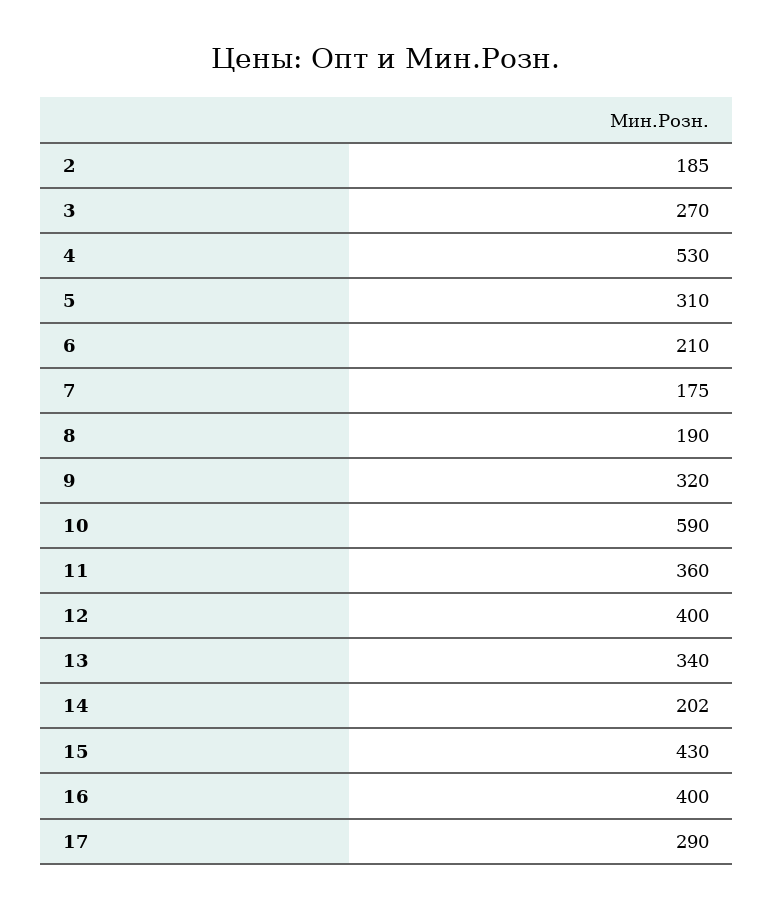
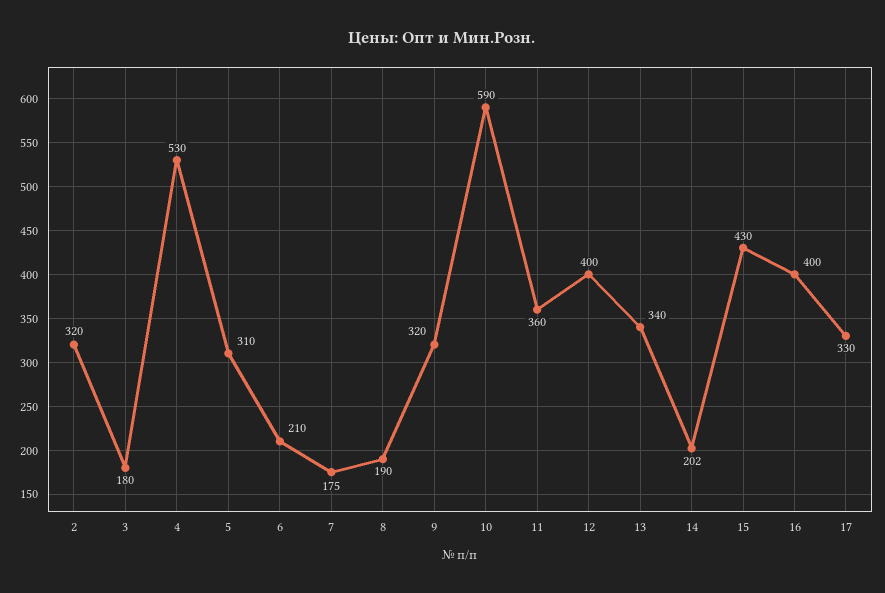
2: 185 -> 320
3: 270 -> 180
17: 290 -> 330

